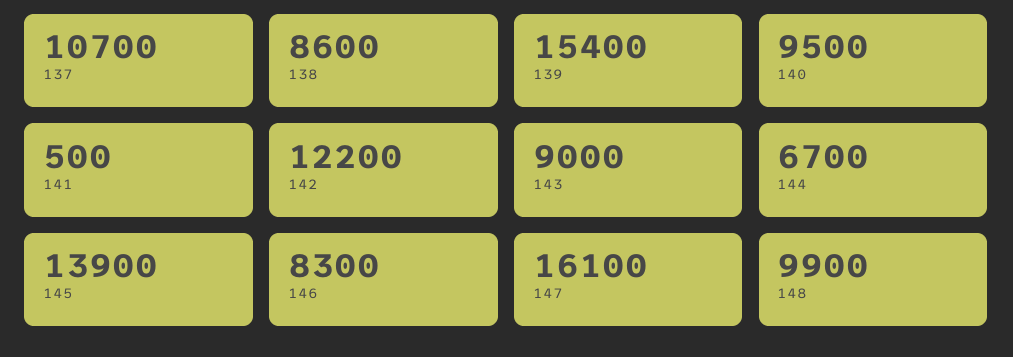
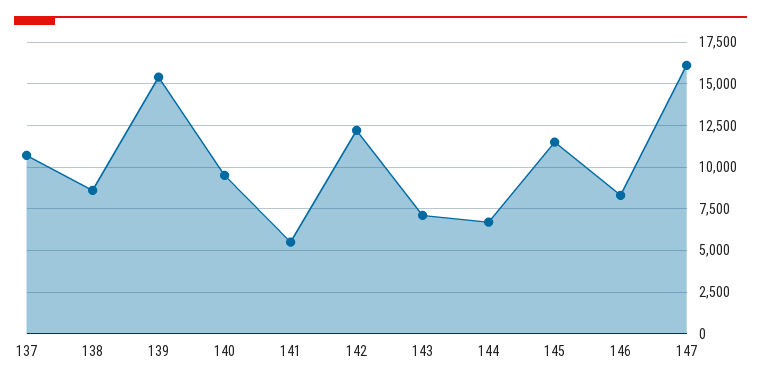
141: 500 -> 5500
143: 9000 -> 7000
145: 13900 -> 11500
148: 9900 -> none

